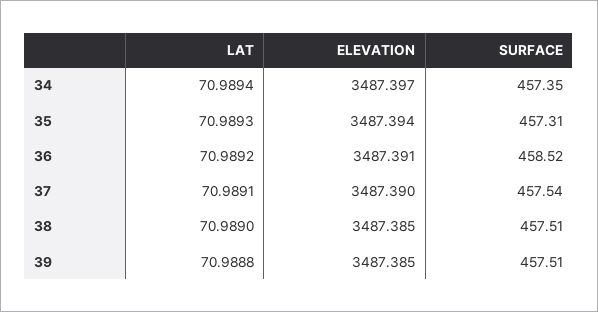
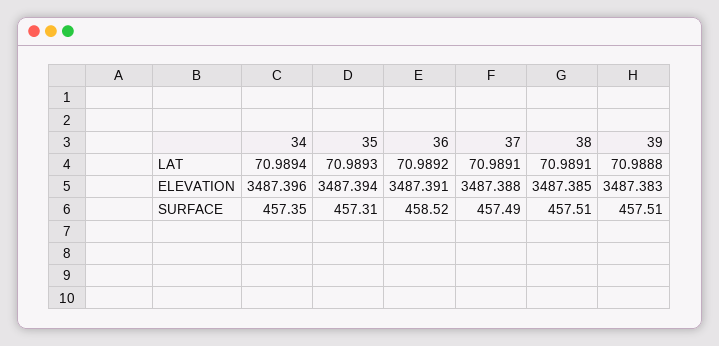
ELEVATION, 34: 3487.397 -> 3487.396
ELEVATION, 37: 3487.39 -> 3487.388
SURFACE, 37: 457.54 -> 457.49
LAT, 38: 70.989 -> 70.9891
ELEVATION, 39: 3487.385 -> 3487.383

